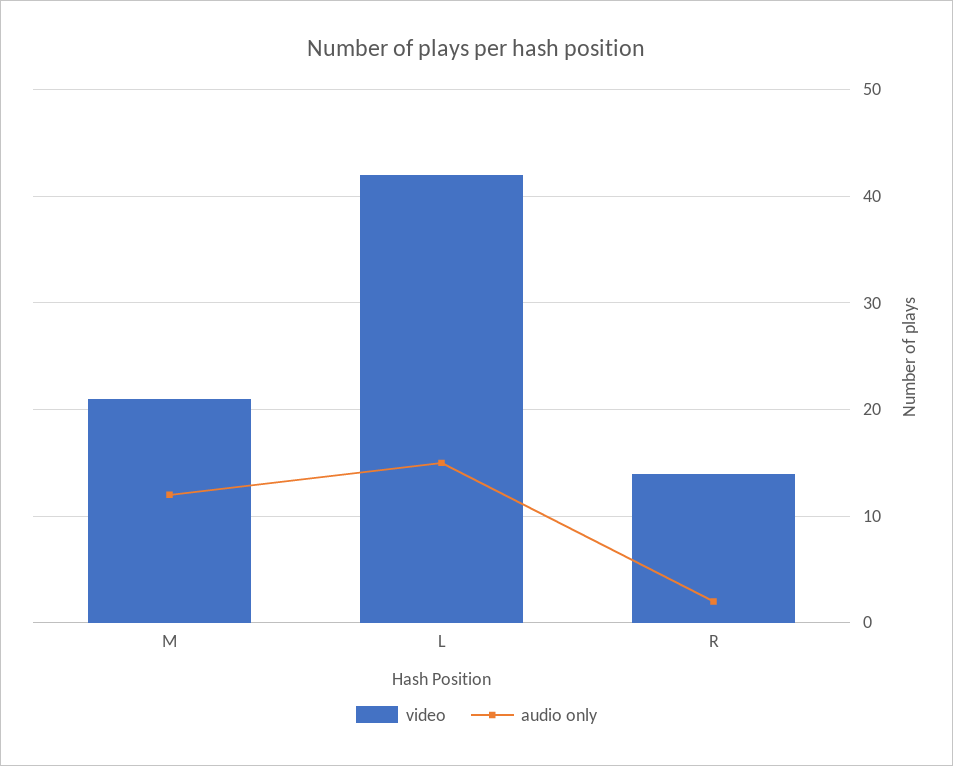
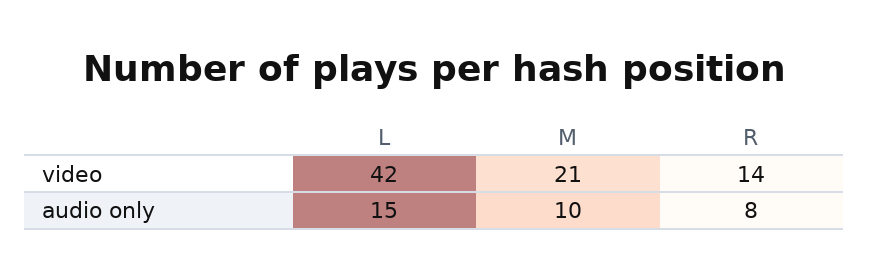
audio only, M: 12 -> 10
audio only, R: 2 -> 8

